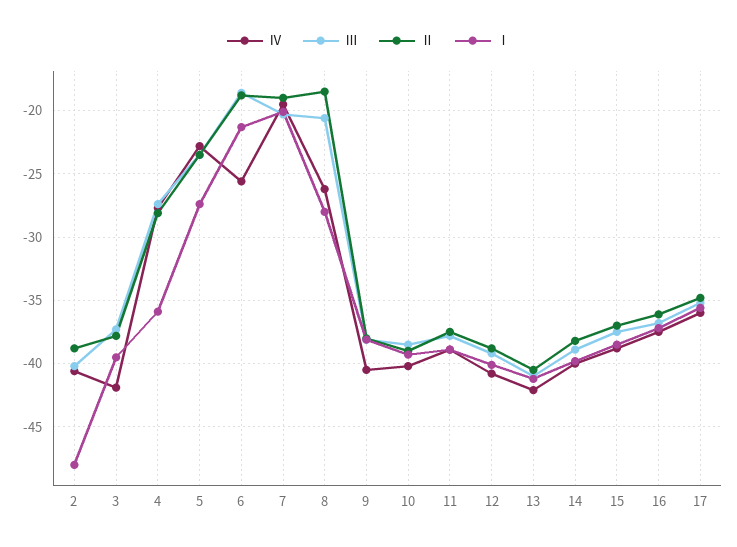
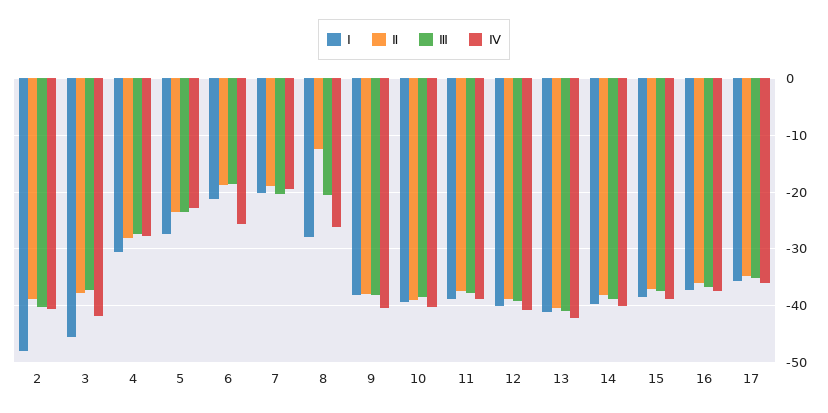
Ⅰ, 3: -39.5 -> -46
Ⅰ, 4: -36 -> -30
Ⅱ, 8: -18.5 -> -12

